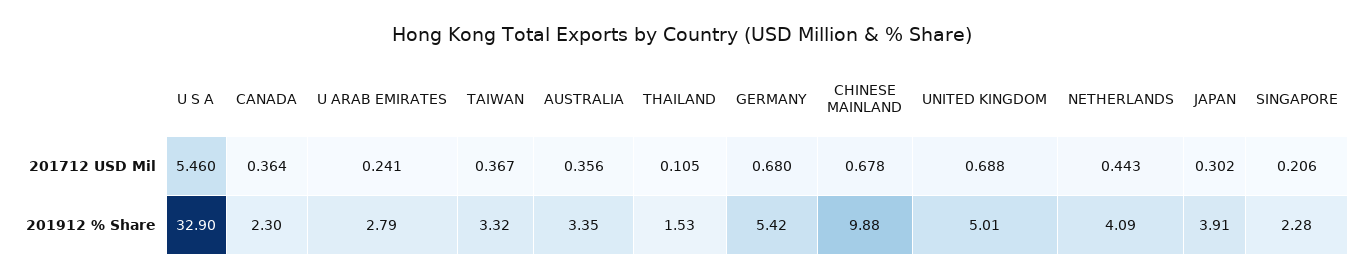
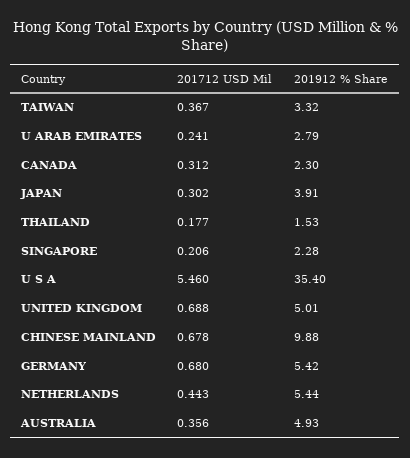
CANADA, 201712 USD Mil: 0.364 -> 0.312
THAILAND, 201712 USD Mil: 0.105 -> 0.177
U S A, 201912 % Share: 32.9 -> 35.4
AUSTRALIA, 201912 % Share: 3.35 -> 4.93
NETHERLANDS, 201912 % Share: 4.09 -> 5.44

